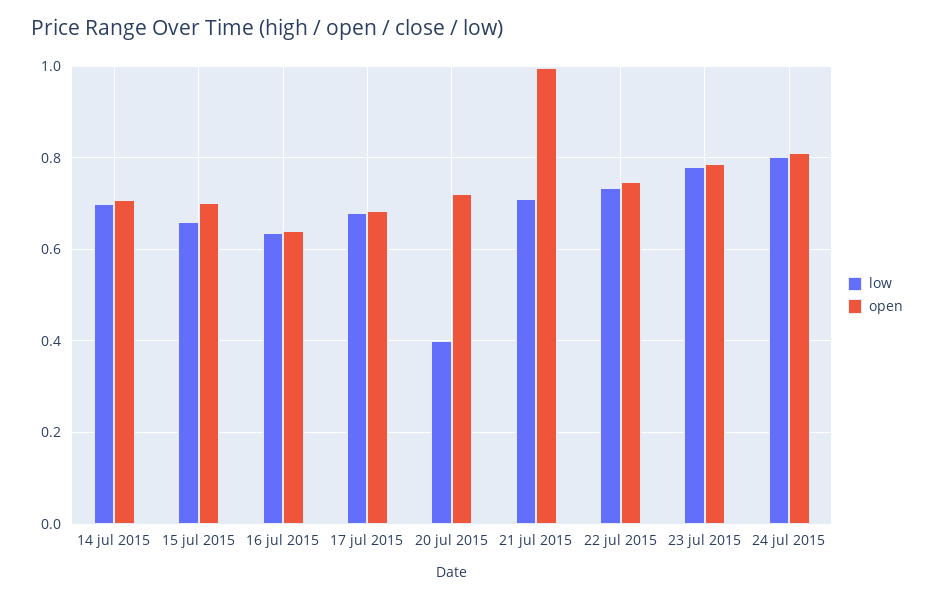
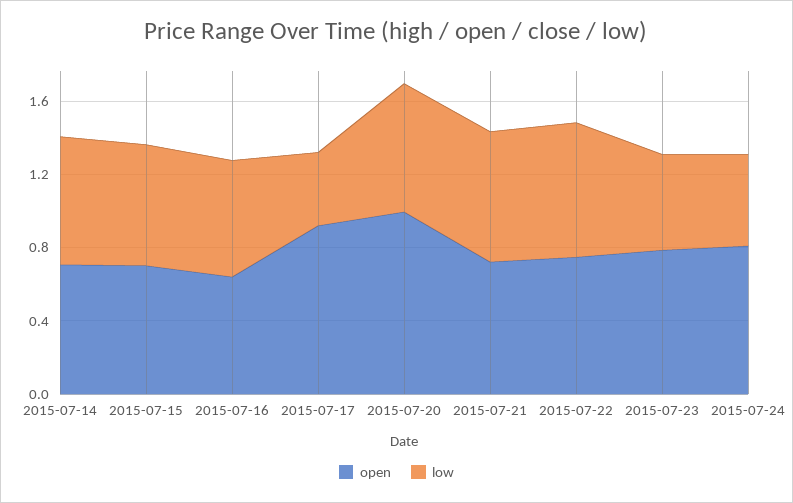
low, 17 jul 2015: 0.68 -> 0.4
open, 17 jul 2015: 0.68 -> 0.9
low, 20 jul 2015: 0.4 -> 0.7
open, 20 jul 2015: 0.72 -> 1
open, 21 jul 2015: 1 -> 0.7
low, 23 jul 2015: 0.78 -> 0.5
low, 24 jul 2015: 0.8 -> 0.5

